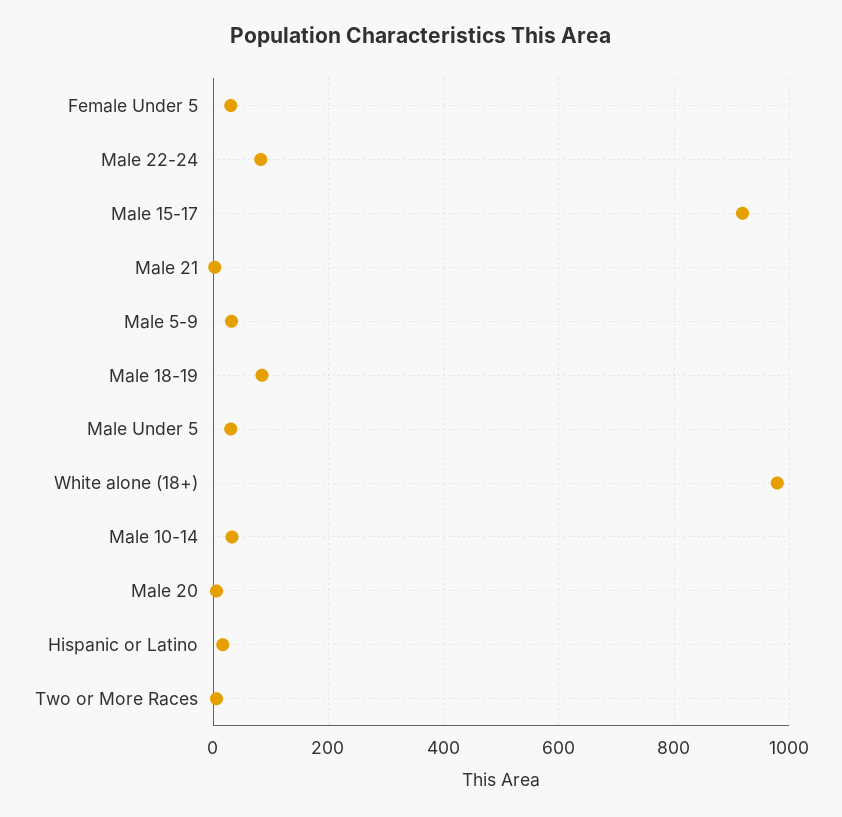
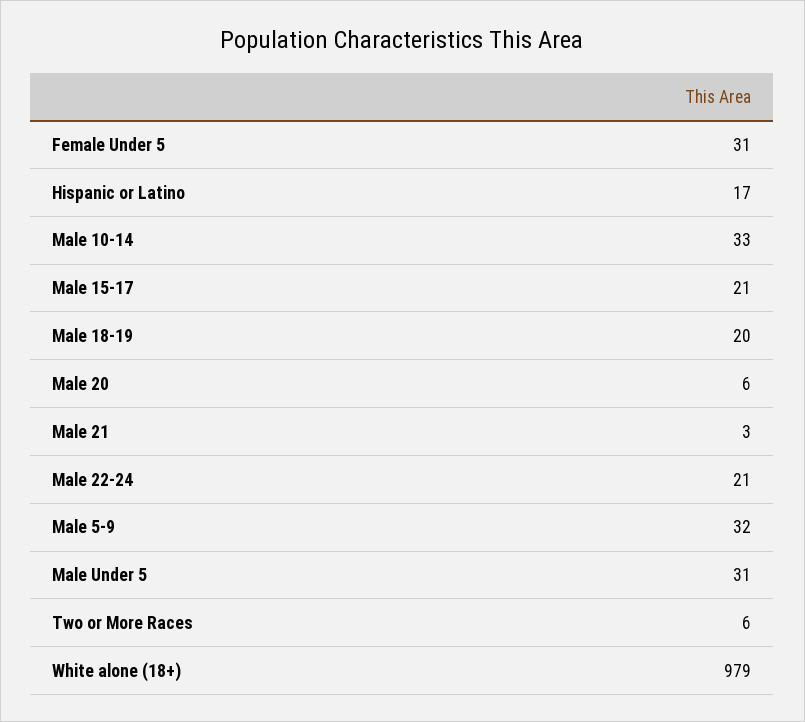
Male 22-24: 80 -> 21
Male 15-17: 920 -> 21
Male 18-19: 80 -> 20

